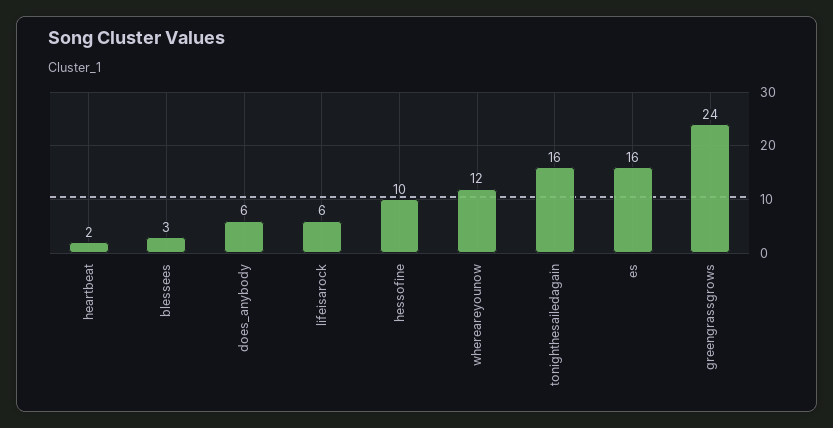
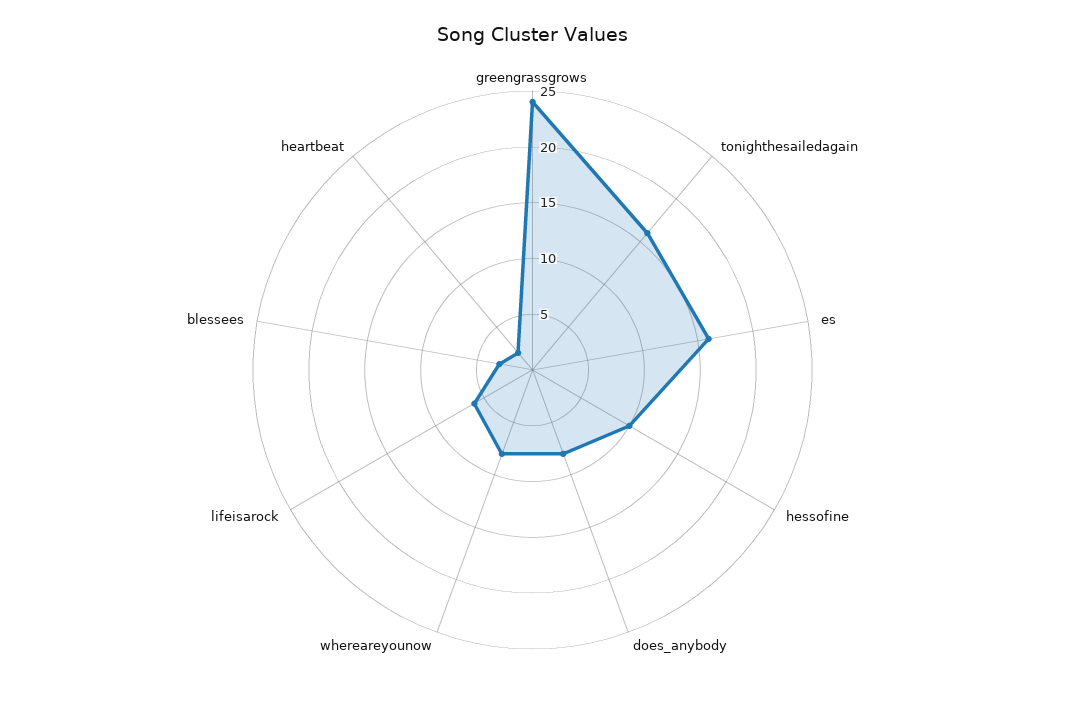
does_anybody: 6 -> 8
whereareyounow: 12 -> 8

